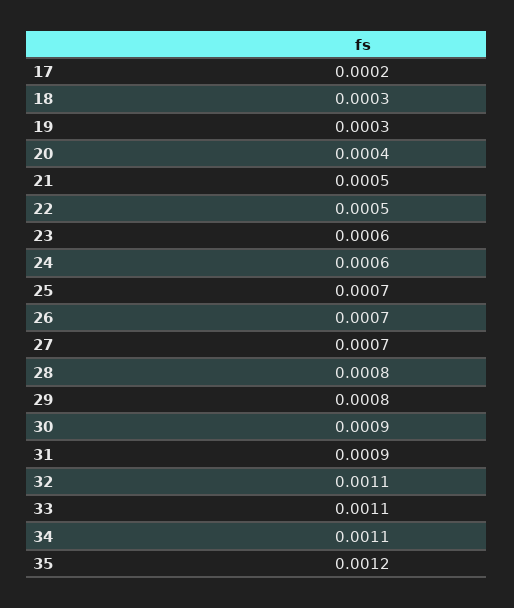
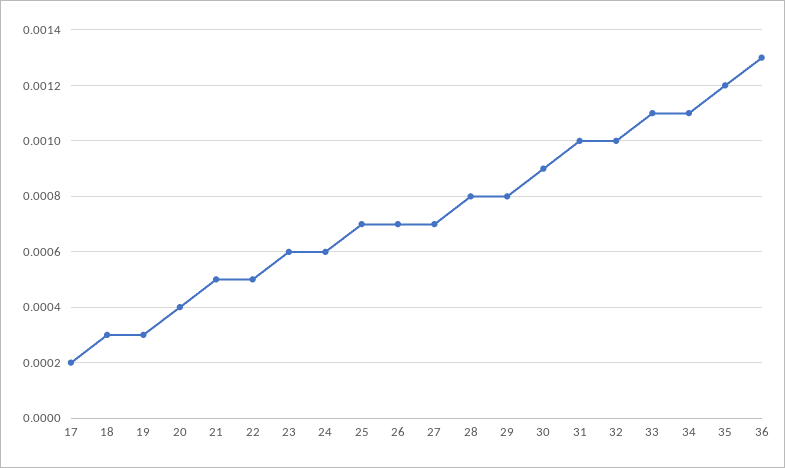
31: 0.0009 -> 0.001
32: 0.0011 -> 0.001
36: none -> 0.0013

